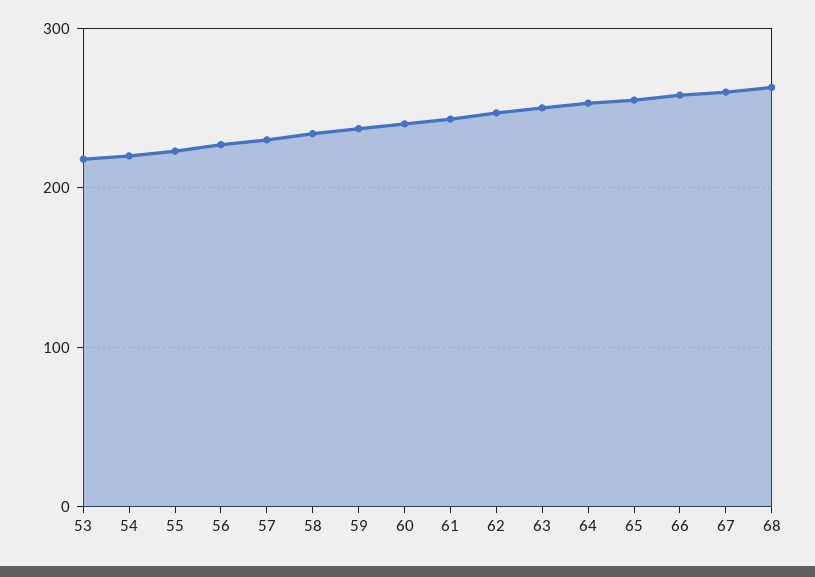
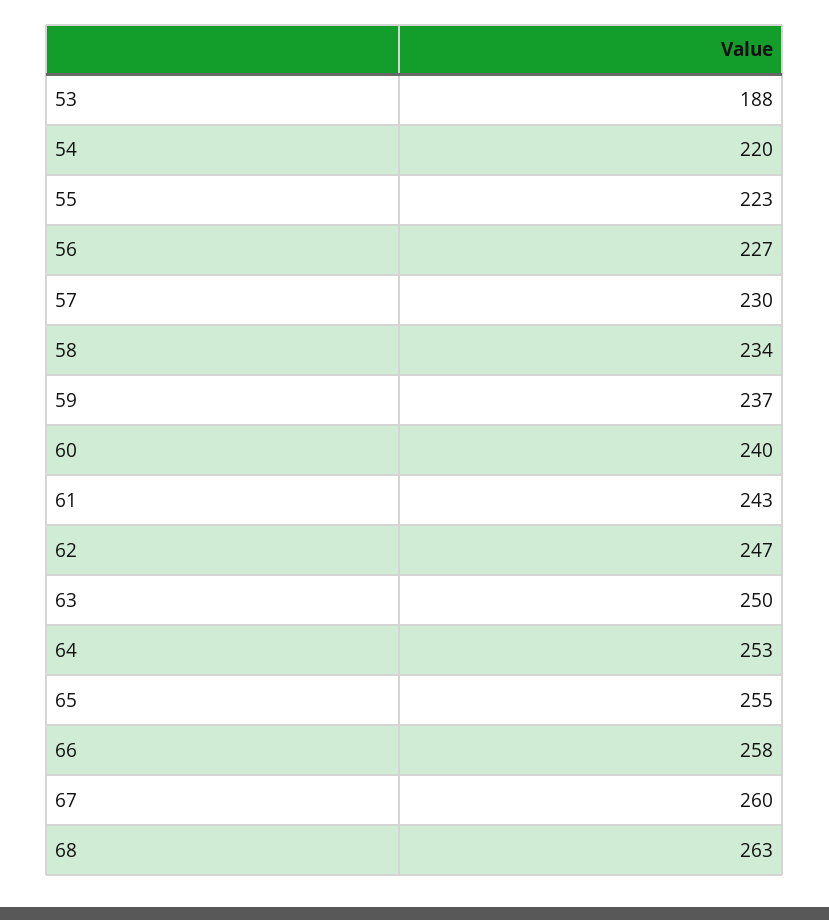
53: 220 -> 188

